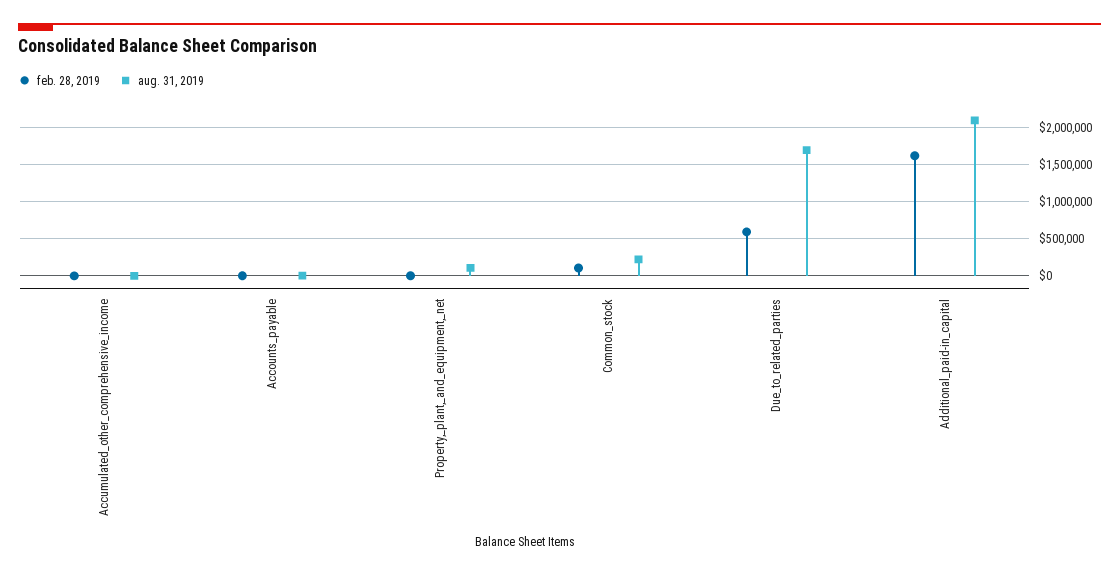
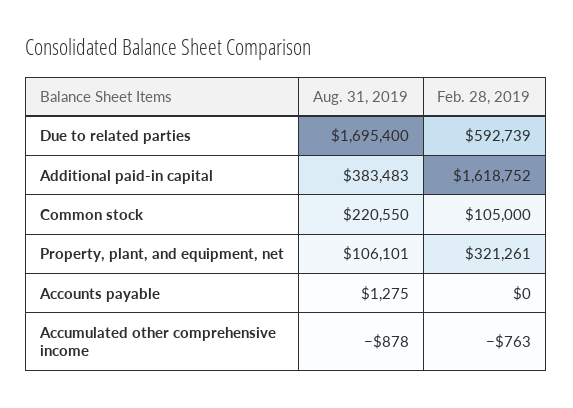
feb. 28, 2019, Property,_plant,_and_equipment,_net: 0 -> 321261
aug. 31, 2019, Additional_paid-in_capital: 2100000 -> 383483

